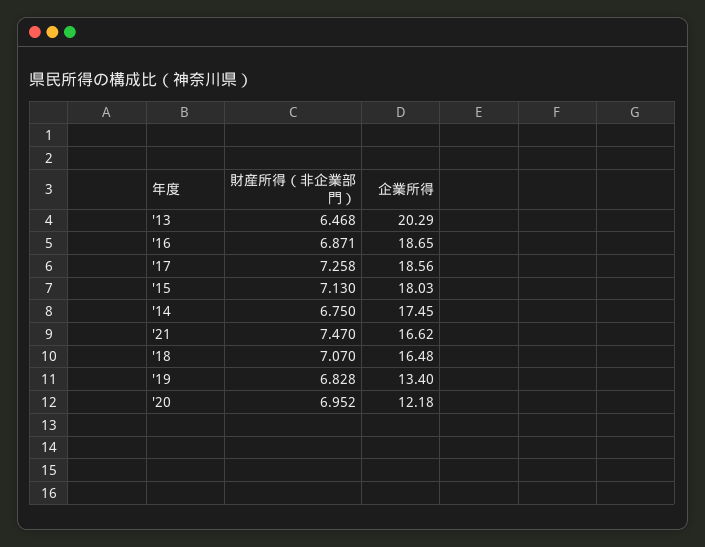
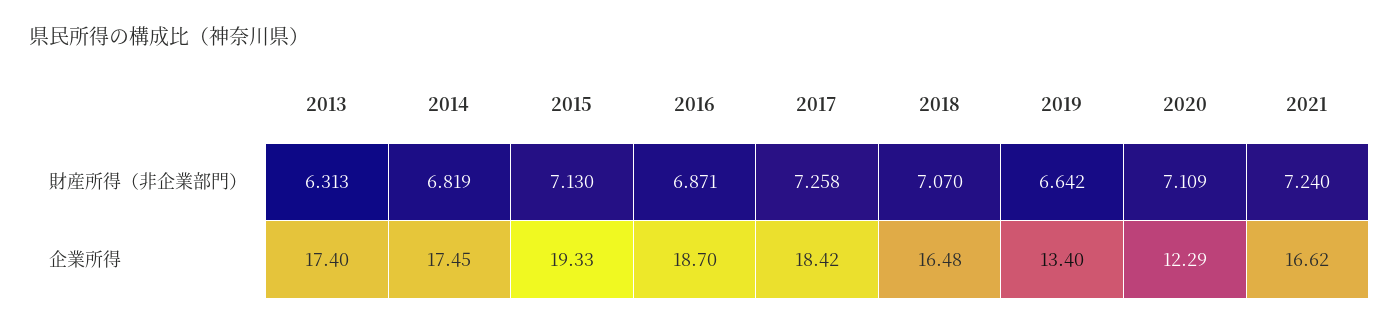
財産所得（非企業部門）, '13: 6.468 -> 6.313
企業所得, '13: 20.29 -> 17.4
企業所得, '16: 18.65 -> 18.7
企業所得, '17: 18.56 -> 18.42
企業所得, '15: 18.03 -> 19.33
財産所得（非企業部門）, '14: 6.75 -> 6.819
財産所得（非企業部門）, '21: 7.47 -> 7.24
財産所得（非企業部門）, '19: 6.828 -> 6.642
財産所得（非企業部門）, '20: 6.952 -> 7.109
企業所得, '20: 12.18 -> 12.29

